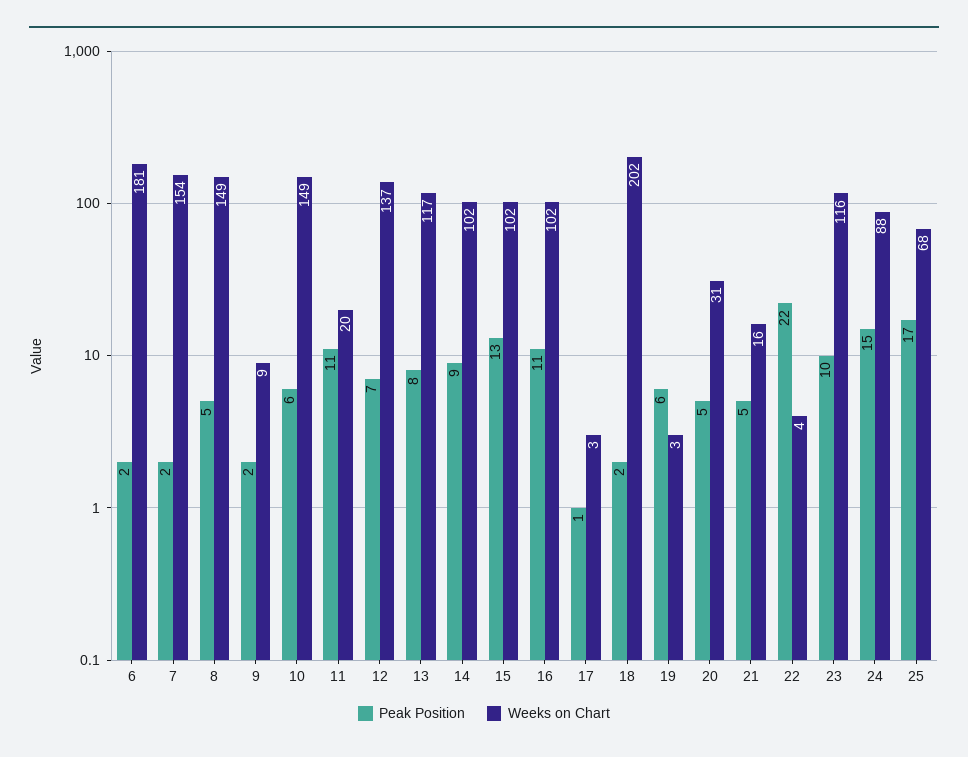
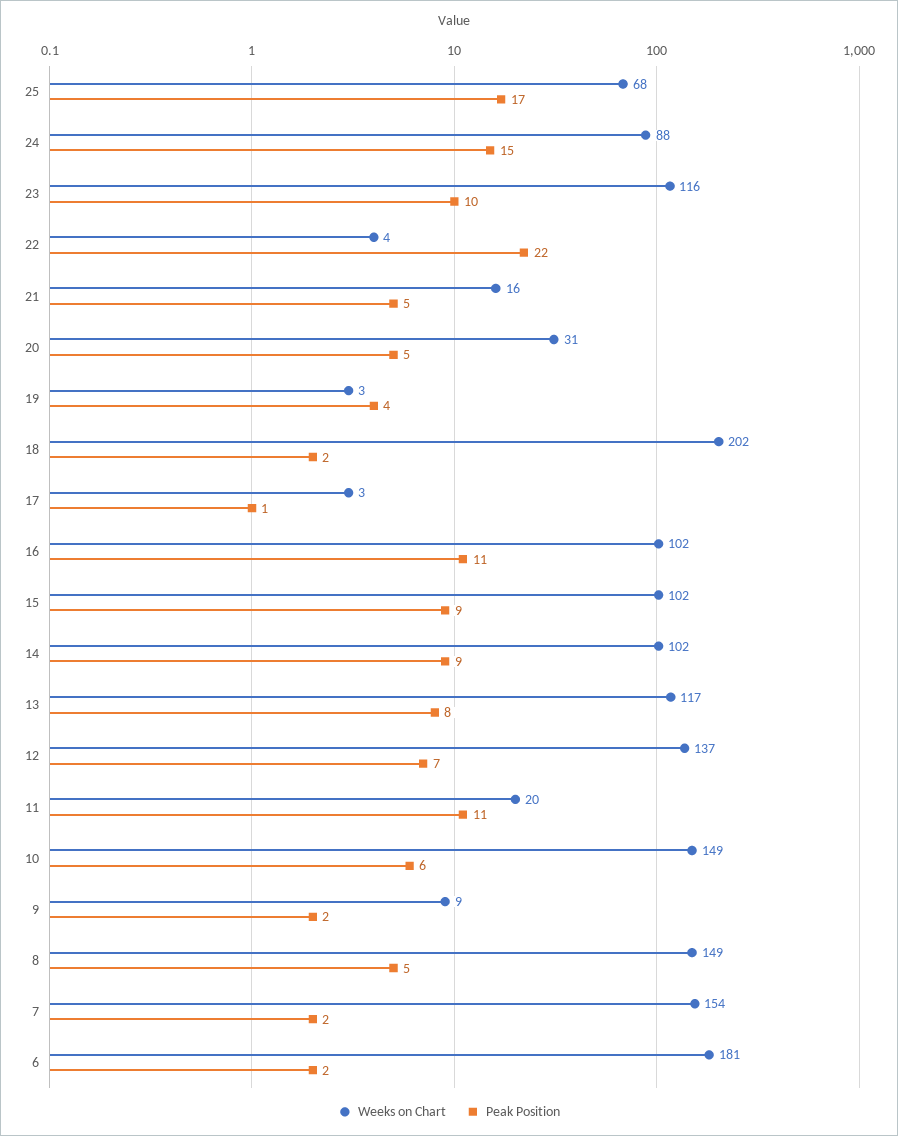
Peak Position, 15: 13 -> 9
Peak Position, 19: 6 -> 4

